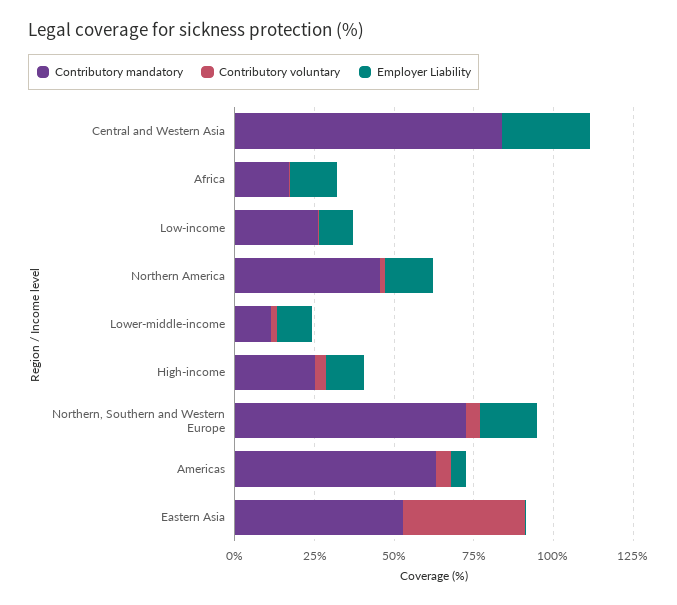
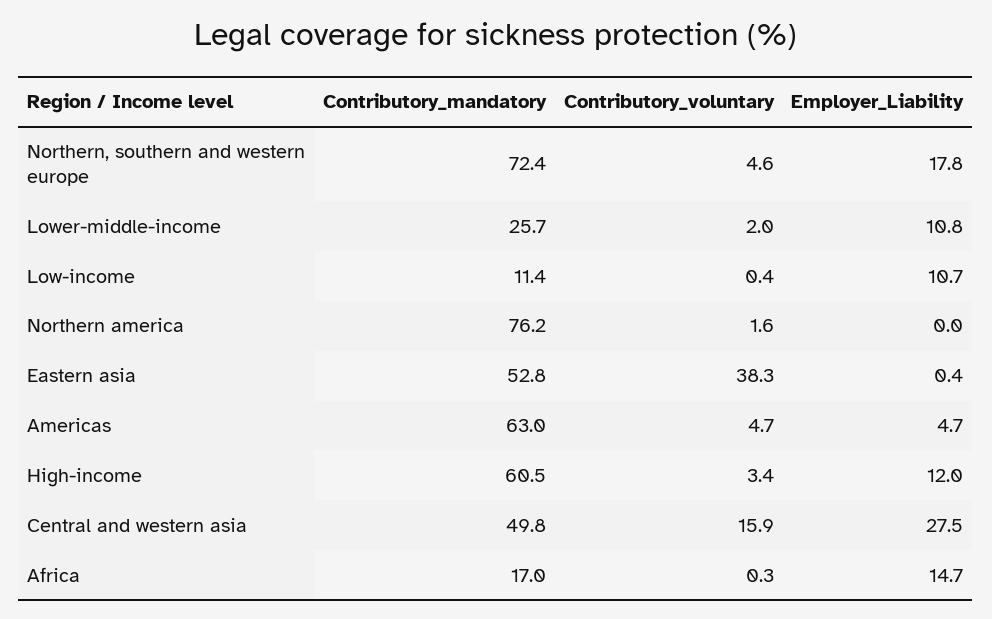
Contributory mandatory, Central and Western Asia: 85 -> 49.8
Contributory voluntary, Central and Western Asia: 0 -> 15.9
Contributory mandatory, Low-income: 25 -> 11.4
Contributory mandatory, Northern America: 45 -> 76.2
Employer Liability, Northern America: 15 -> 0
Contributory mandatory, Lower-middle-income: 10 -> 25.7
Contributory mandatory, High-income: 25 -> 60.5

